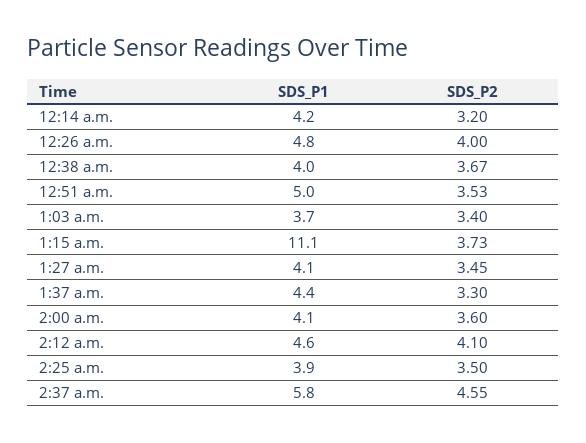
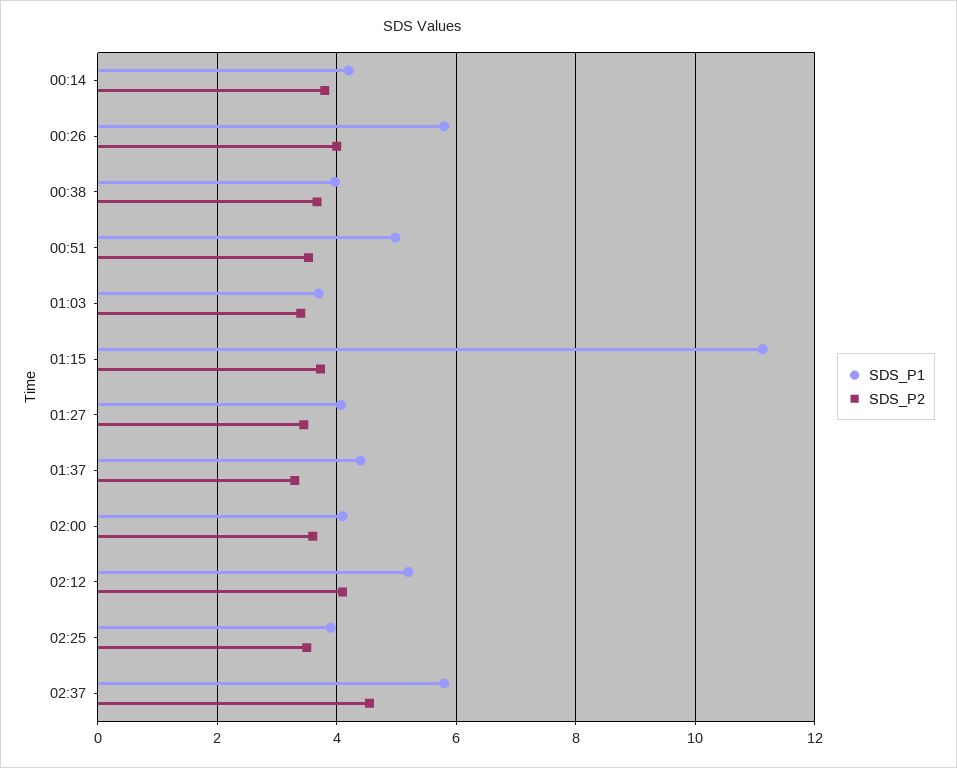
SDS_P2, 12:14 a.m.: 3.2 -> 3.8
SDS_P1, 12:26 a.m.: 4.8 -> 5.8
SDS_P1, 2:12 a.m.: 4.6 -> 5.2

